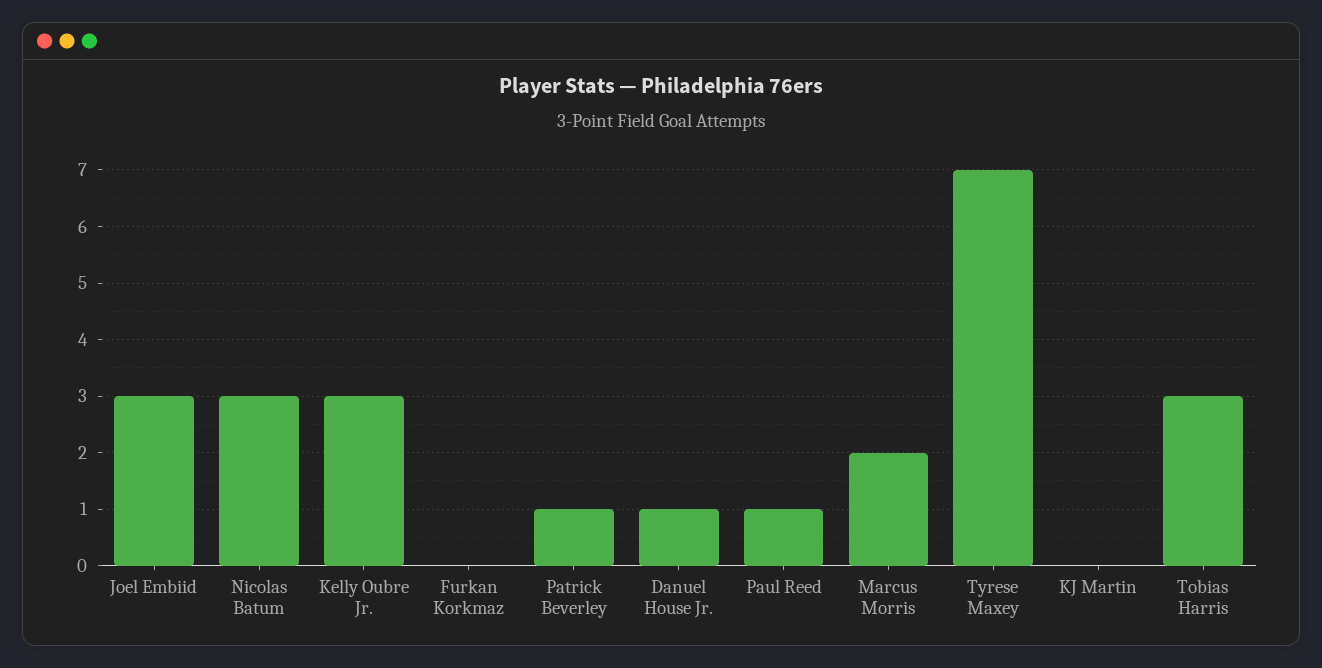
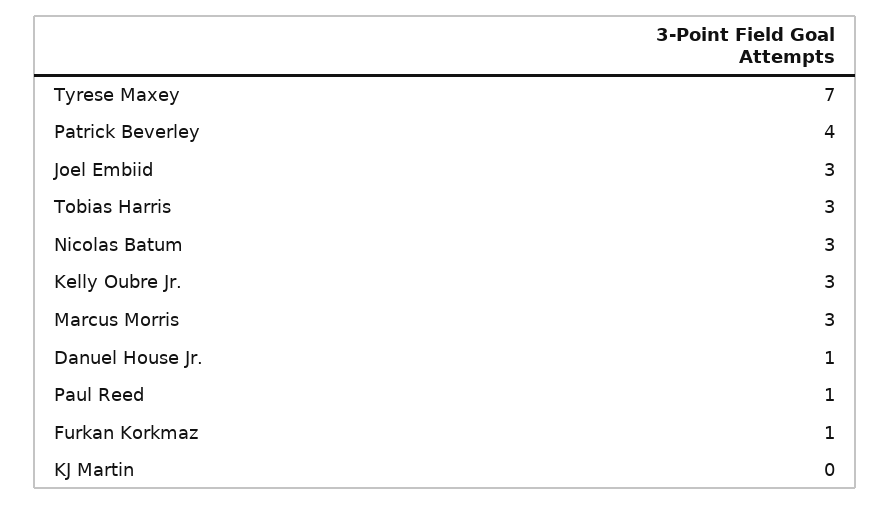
Furkan Korkmaz: 0 -> 1
Patrick Beverley: 1 -> 4
Marcus Morris: 2 -> 3

